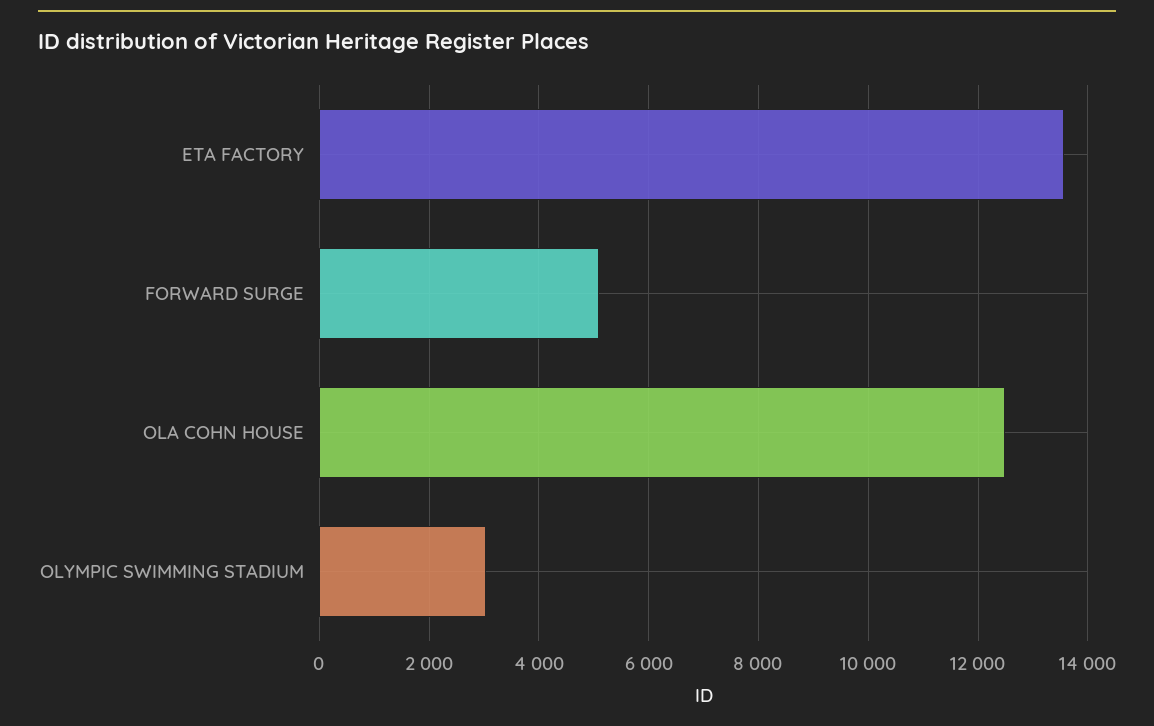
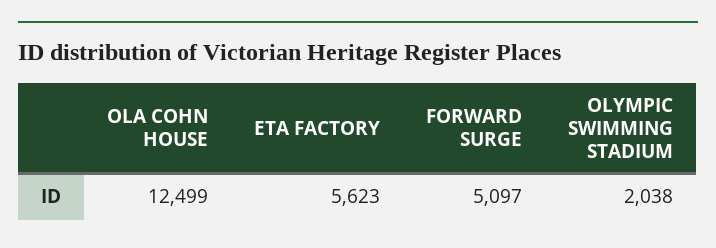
ETA FACTORY: 13600 -> 5623
OLYMPIC SWIMMING STADIUM: 3000 -> 2038

